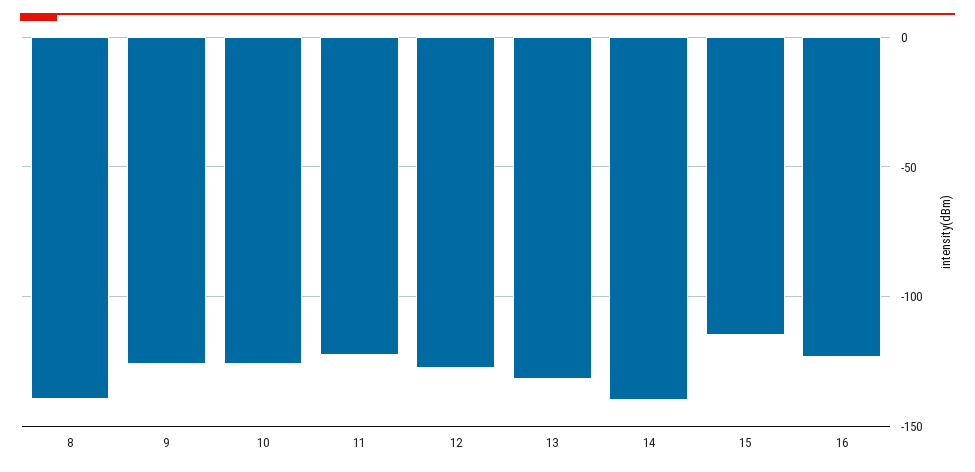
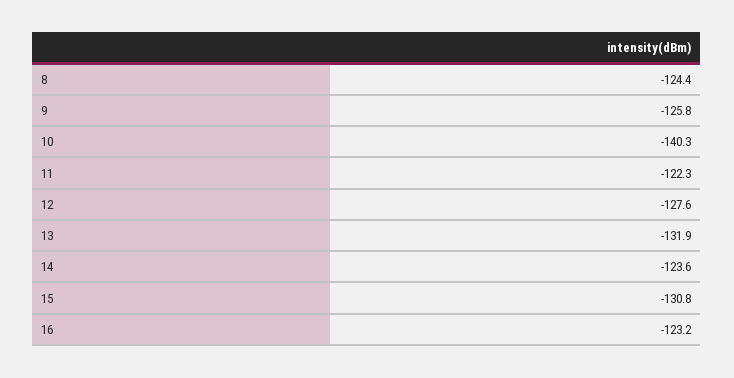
8: -140 -> -124.4
10: -125 -> -140.3
14: -140 -> -123.6
15: -115 -> -130.8

